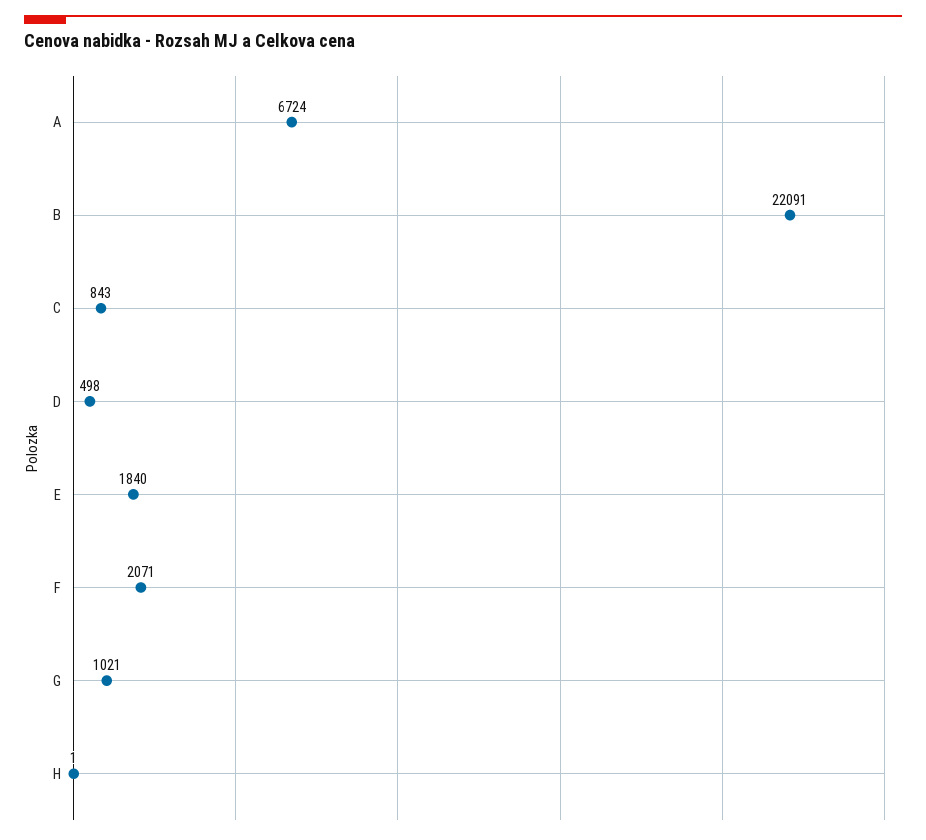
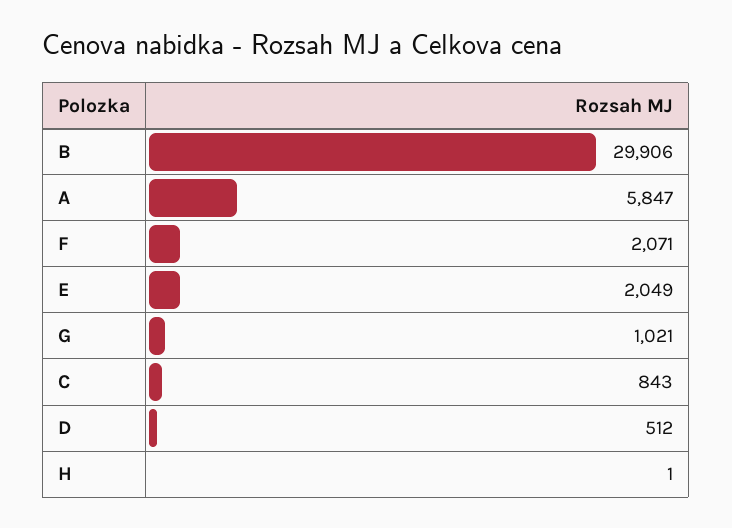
A: 6724 -> 5847
B: 22091 -> 29906
D: 498 -> 512
E: 1840 -> 2049

